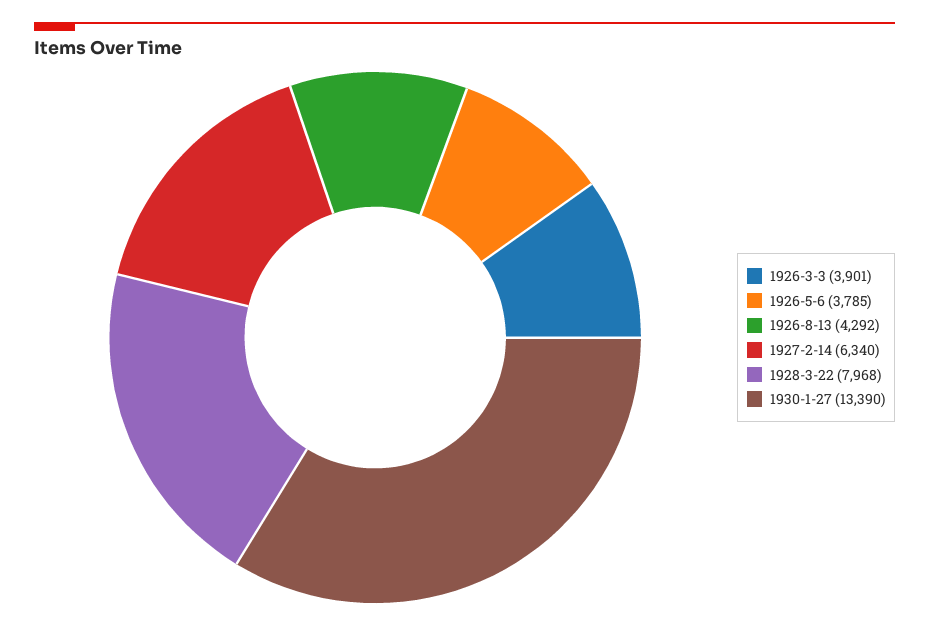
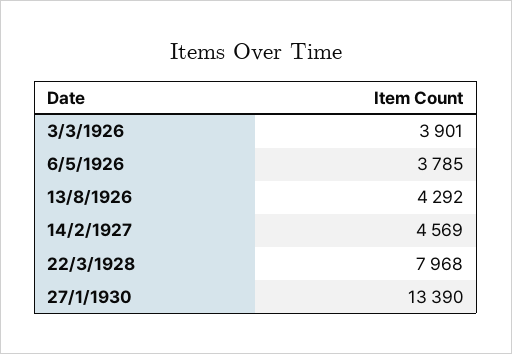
1927-2-14: 6340 -> 4569

